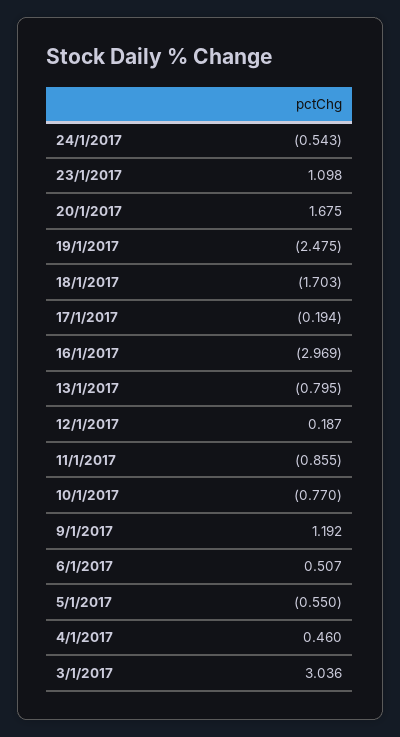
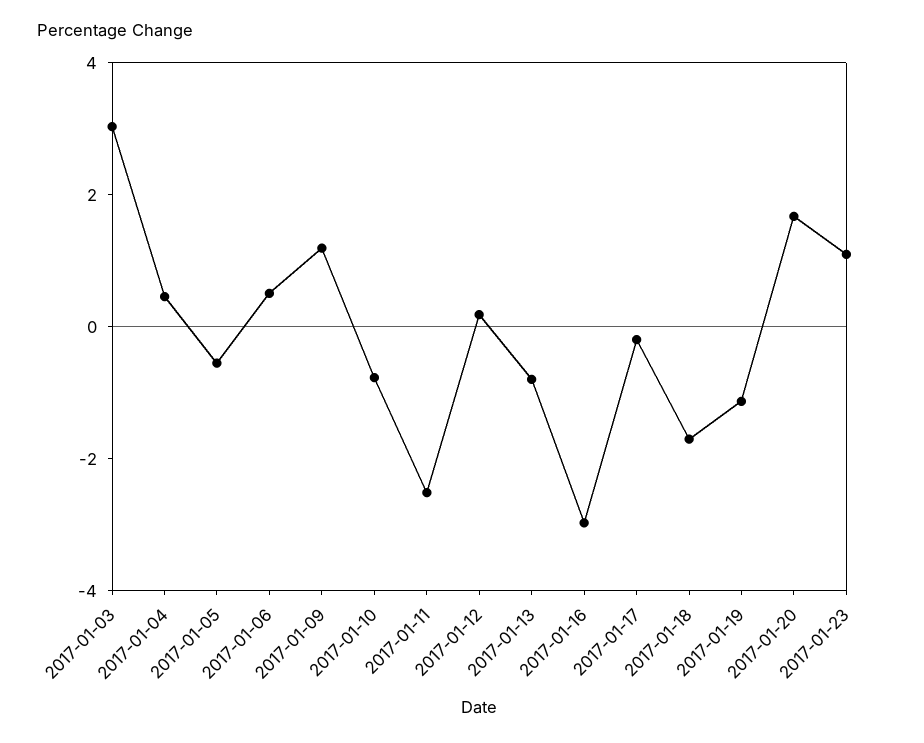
24/1/2017: -0.543 -> none
19/1/2017: -2.475 -> -1
11/1/2017: -0.855 -> -2.5

